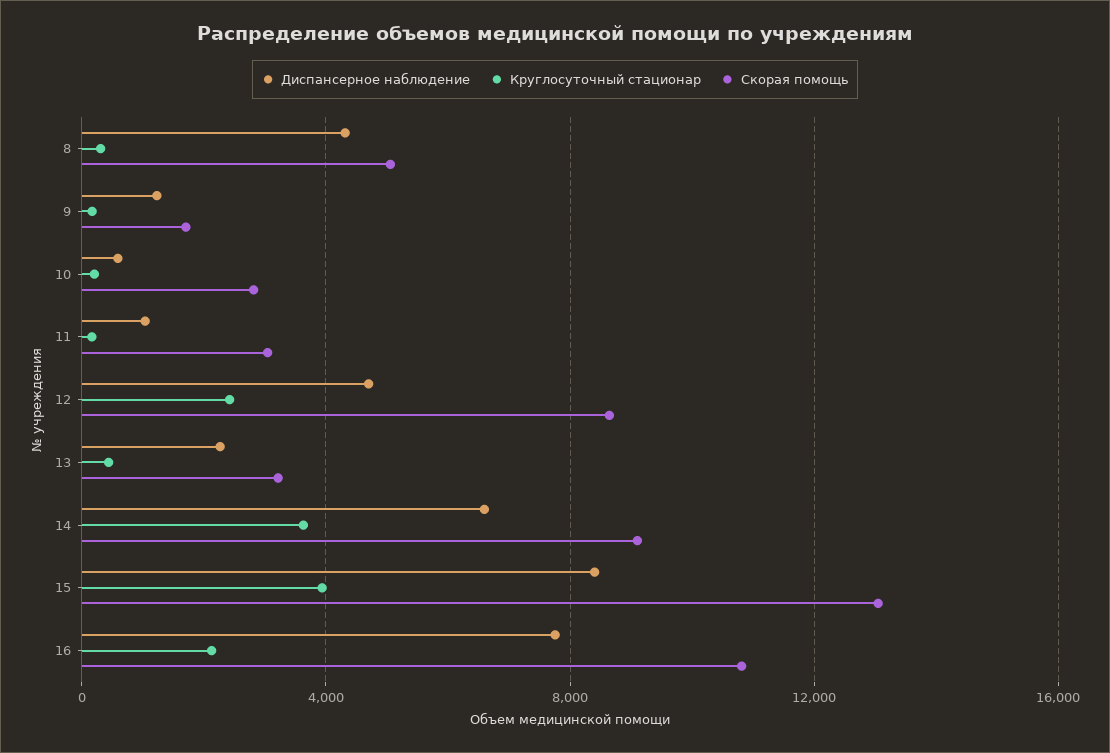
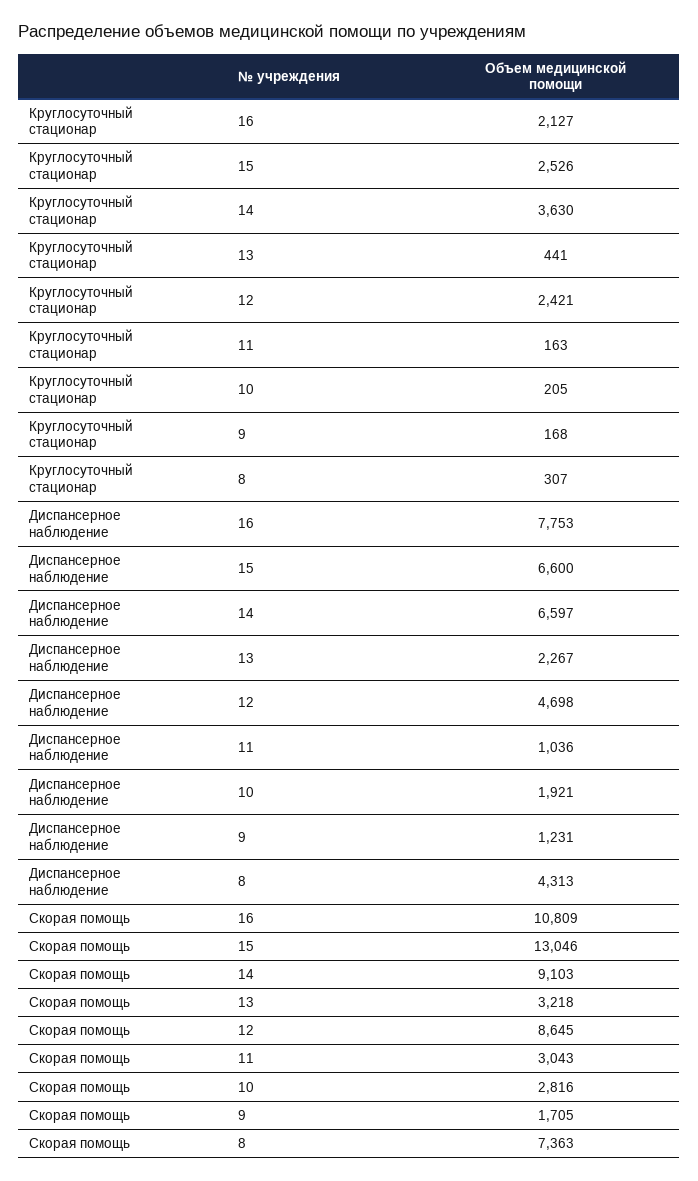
Скорая помощь, 8: 5000 -> 7363
Диспансерное наблюдение, 10: 500 -> 1921
Диспансерное наблюдение, 15: 8500 -> 6600
Круглосуточный стационар, 15: 4000 -> 2526

